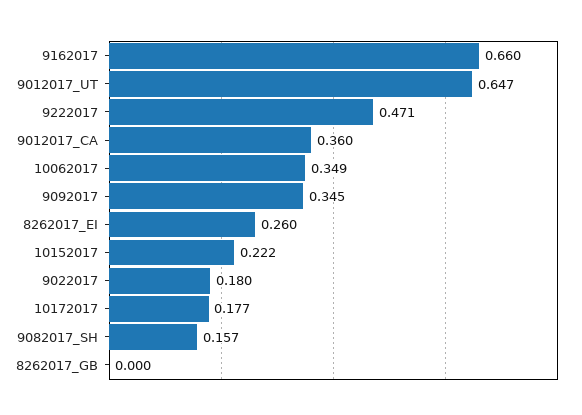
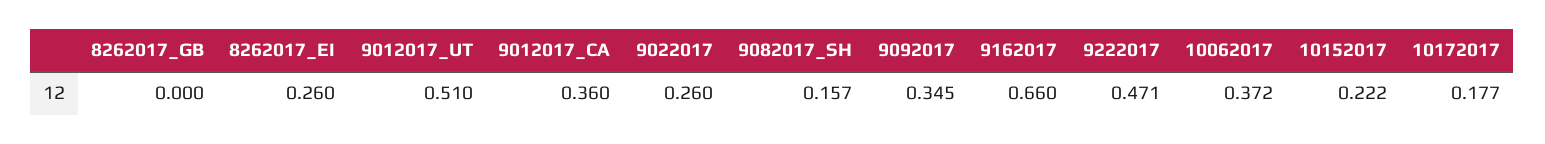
9012017_UT: 0.647 -> 0.51
10062017: 0.349 -> 0.372
9022017: 0.18 -> 0.26

